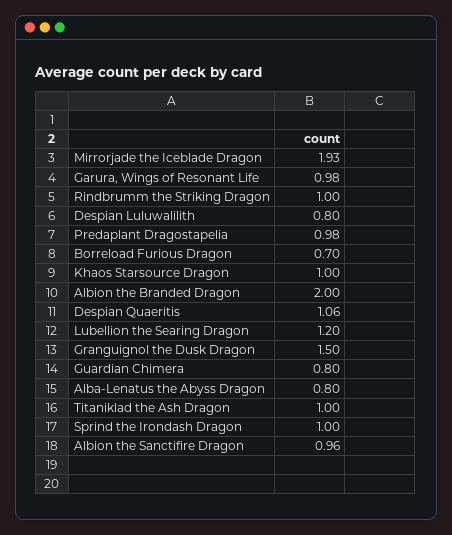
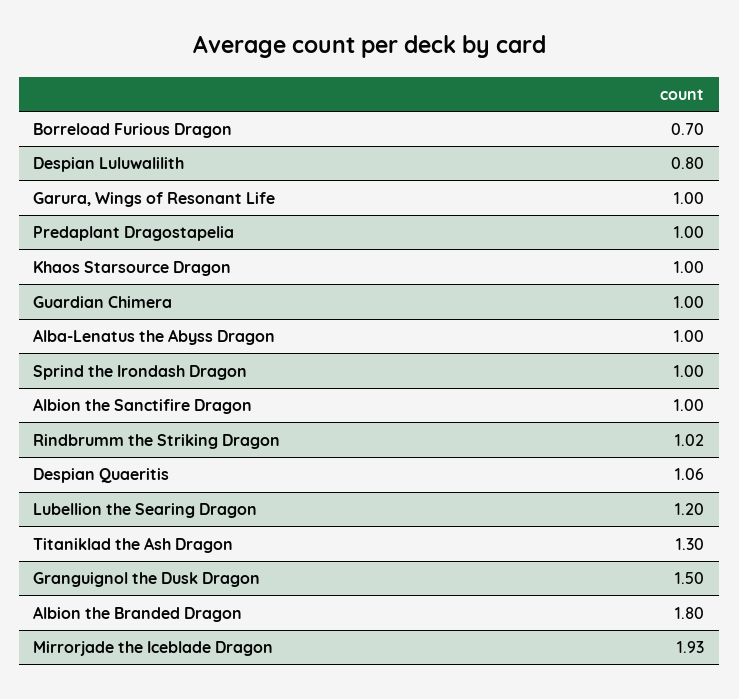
Garura, Wings of Resonant Life: 0.98 -> 1
Rindbrumm the Striking Dragon: 1 -> 1.02
Predaplant Dragostapelia: 0.98 -> 1
Albion the Branded Dragon: 2 -> 1.8
Guardian Chimera: 0.8 -> 1
Alba-Lenatus the Abyss Dragon: 0.8 -> 1
Titaniklad the Ash Dragon: 1 -> 1.3
Albion the Sanctifire Dragon: 0.96 -> 1

